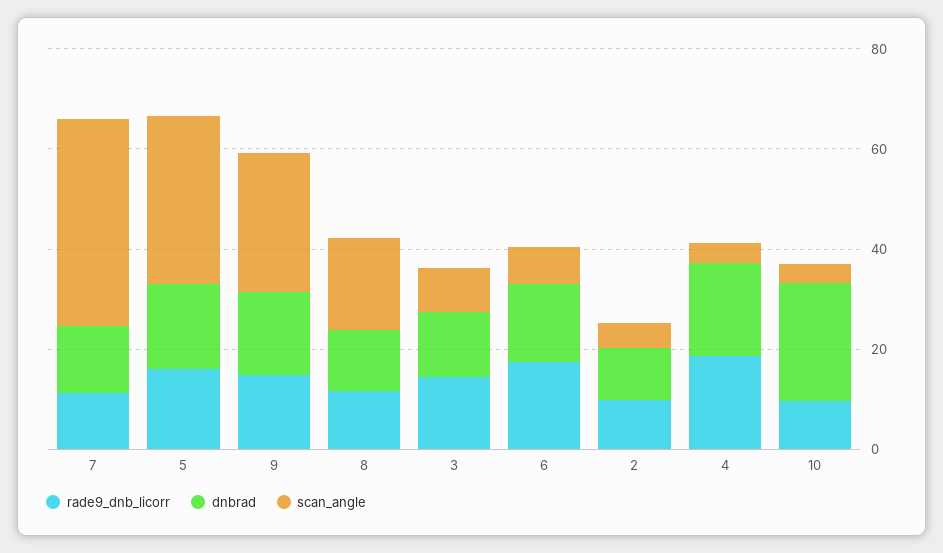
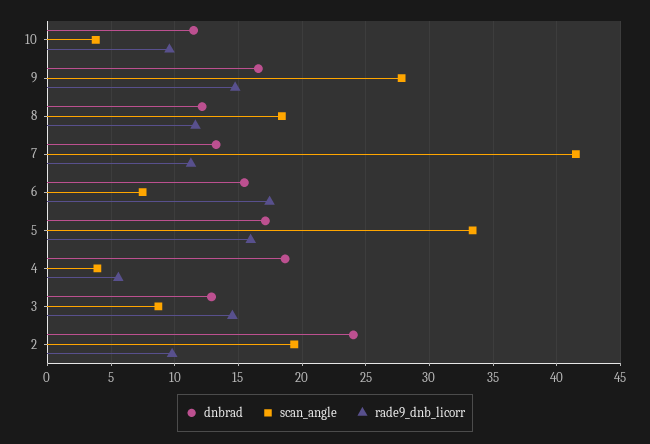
dnbrad, 2: 10 -> 24
scan_angle, 2: 5 -> 19.5
rade9_dnb_licorr, 4: 20 -> 5.5
dnbrad, 10: 25 -> 11.5

